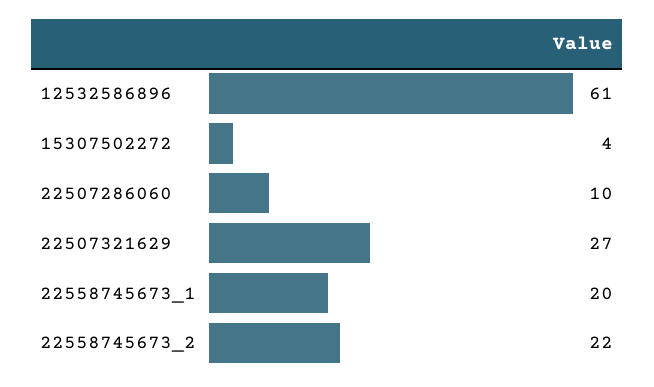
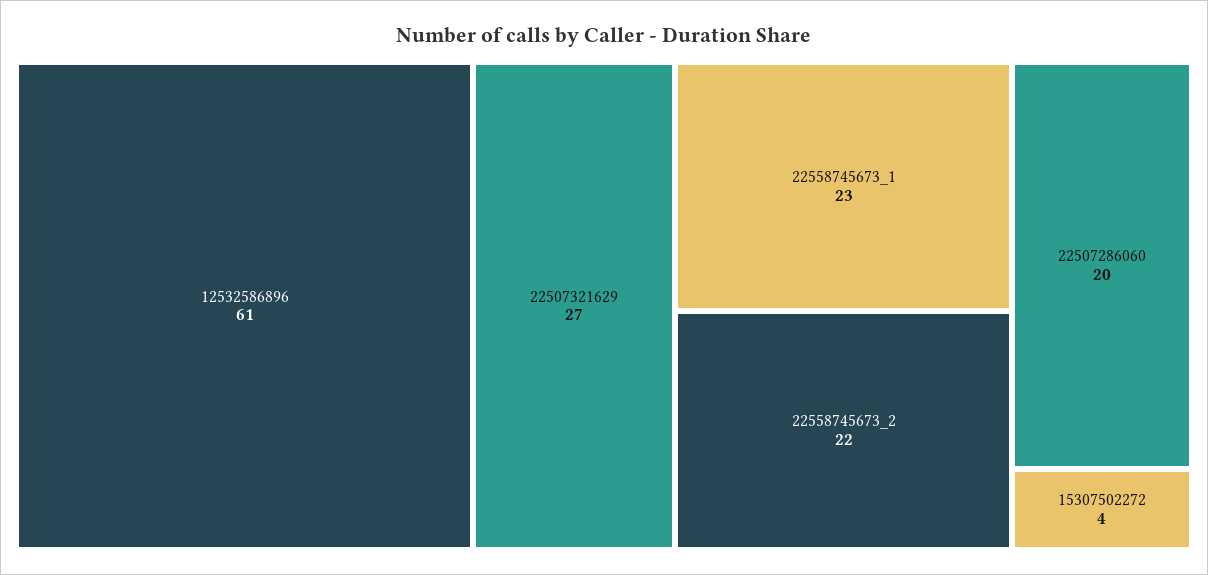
22507286060: 10 -> 20
22558745673_1: 20 -> 23

